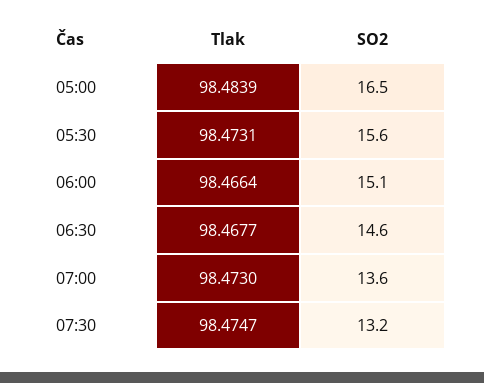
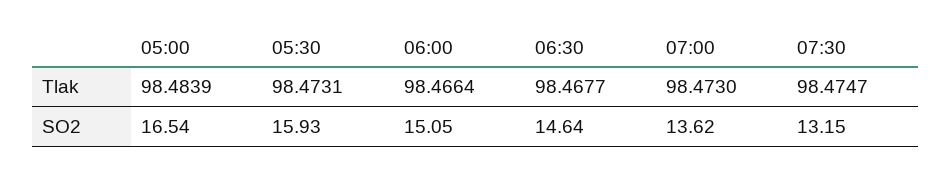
SO2, 05:30: 15.6 -> 15.93

